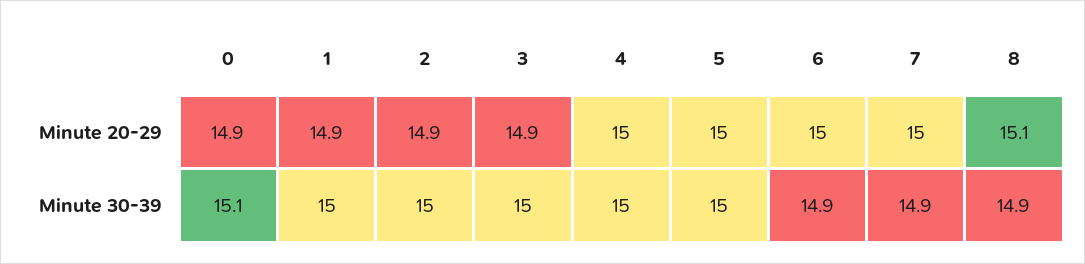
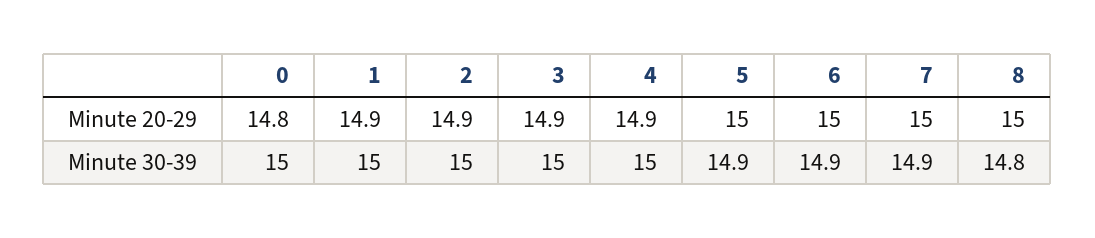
0, Minute 20-29: 14.9 -> 14.8
4, Minute 20-29: 15 -> 14.9
8, Minute 20-29: 15.1 -> 15
0, Minute 30-39: 15.1 -> 15
5, Minute 30-39: 15 -> 14.9
8, Minute 30-39: 14.9 -> 14.8

